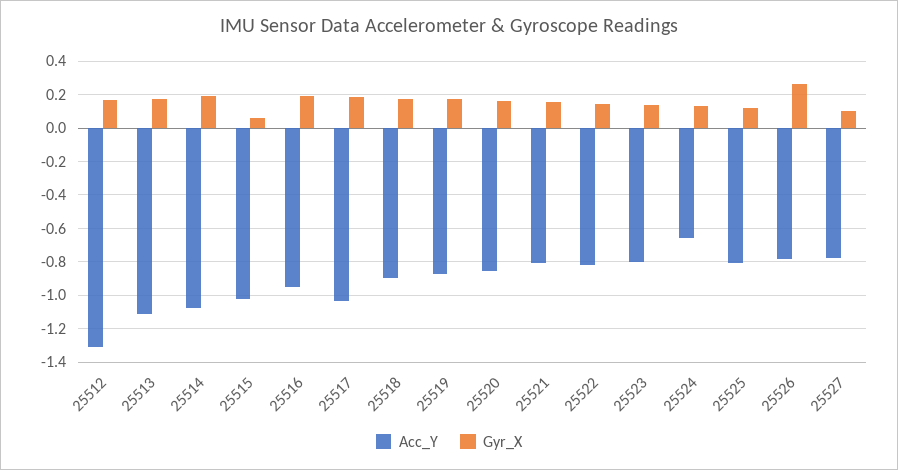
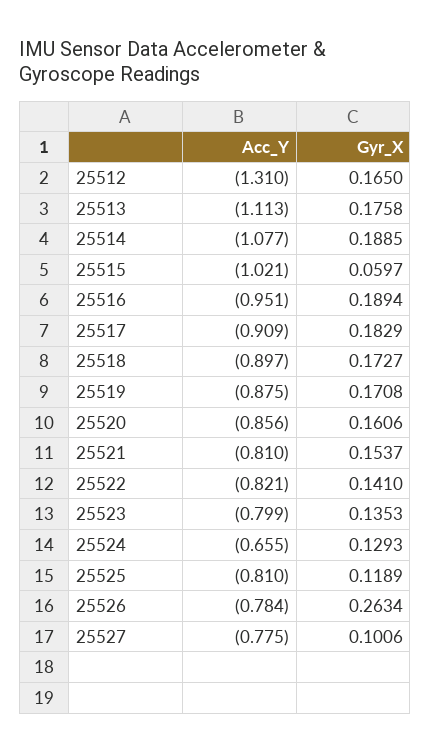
Acc_Y, 25517: -1.05 -> -0.909

